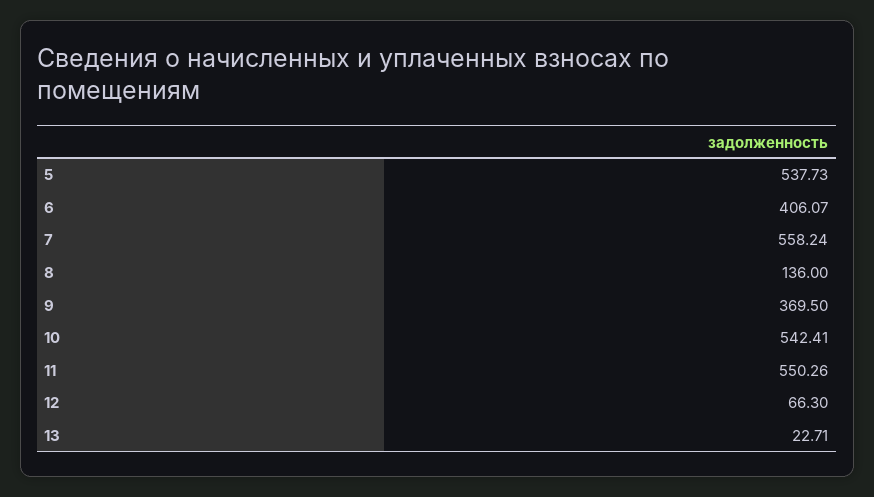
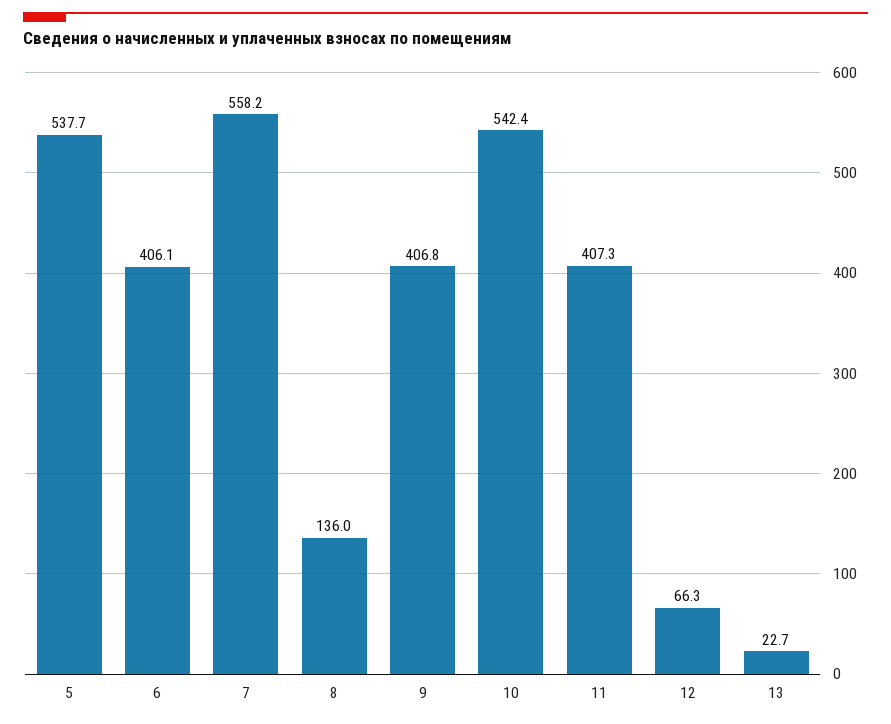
9: 369.5 -> 406.8
11: 550.26 -> 407.3

